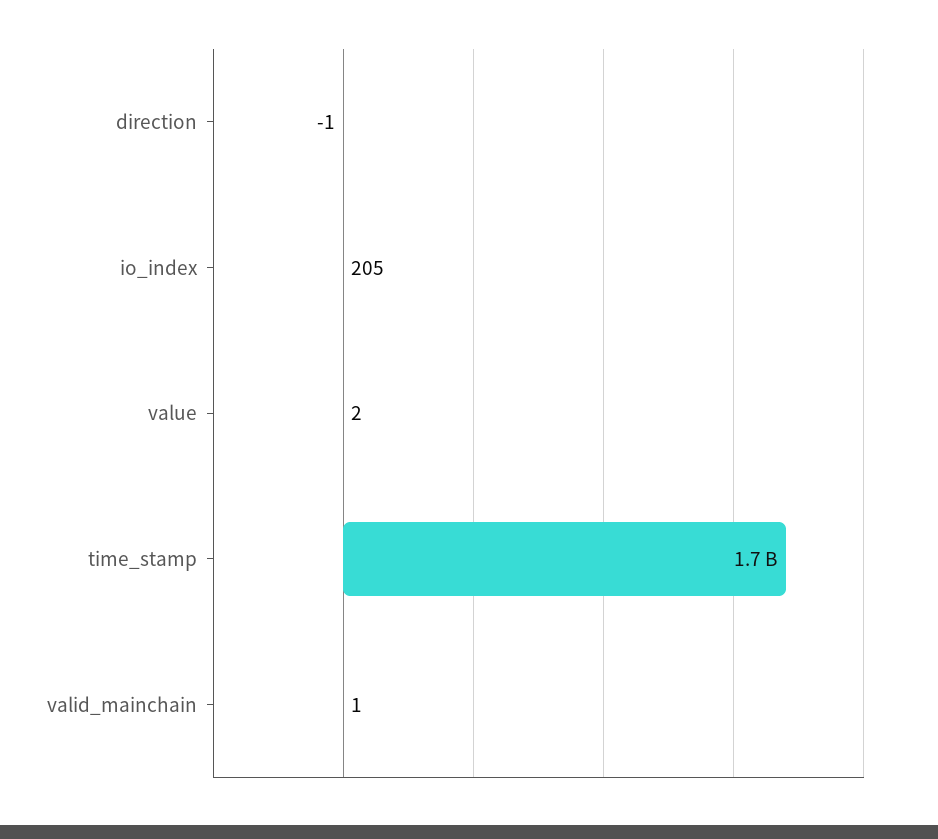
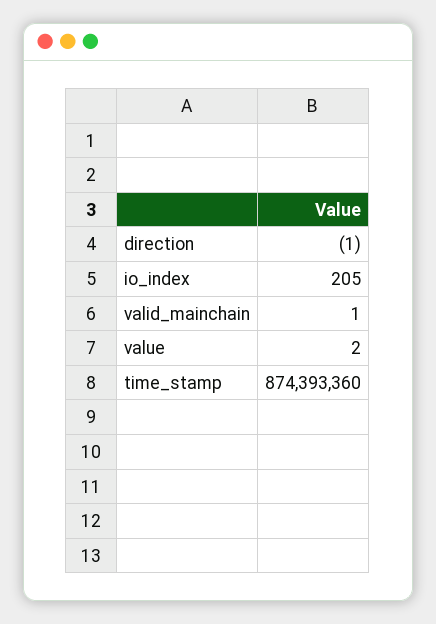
time_stamp: 1700000000 -> 874393360

